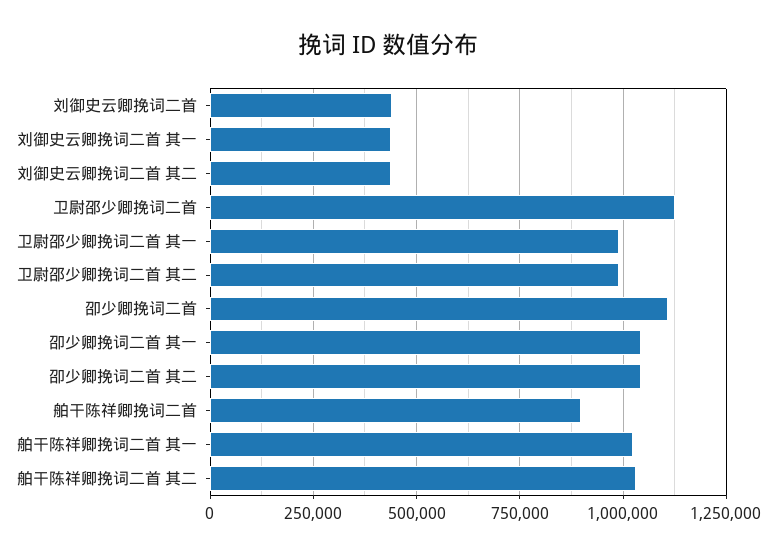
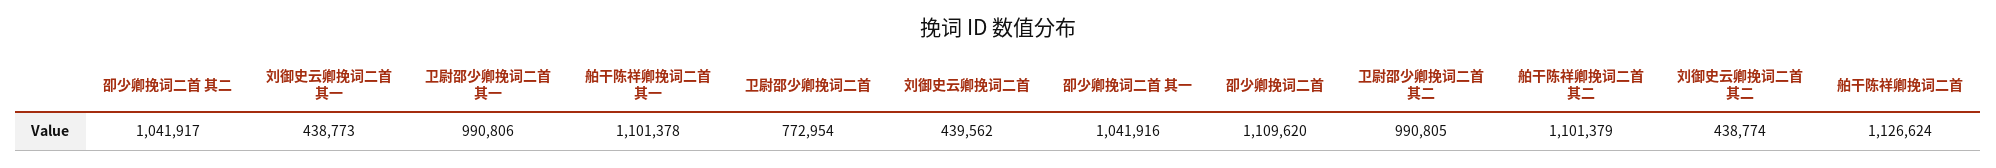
卫尉邵少卿挽词二首: 1125000 -> 772954
舶干陈祥卿挽词二首: 900000 -> 1126624
舶干陈祥卿挽词二首 其一: 1025000 -> 1101378
舶干陈祥卿挽词二首 其二: 1025000 -> 1101379

